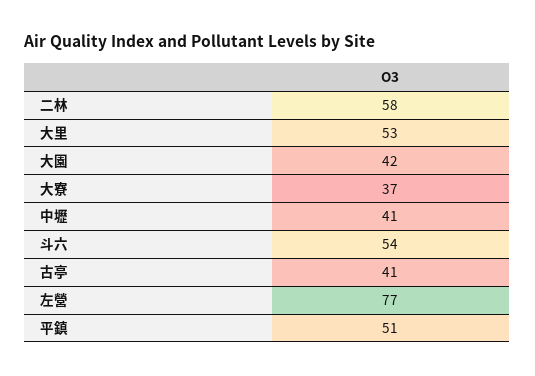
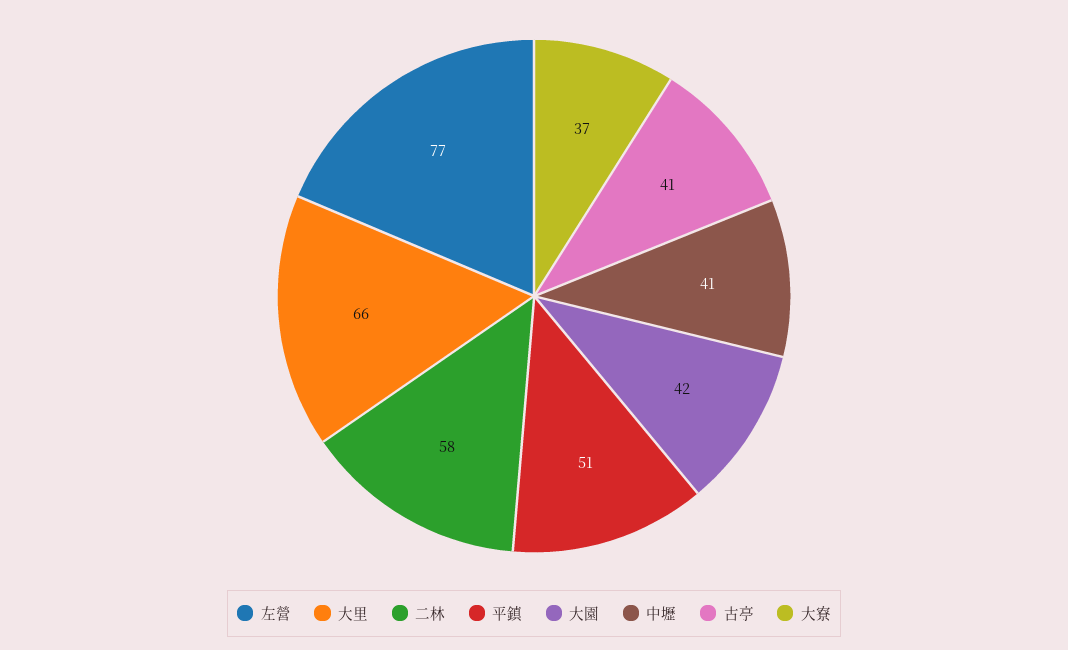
大里: 53 -> 66
斗六: 54 -> none

